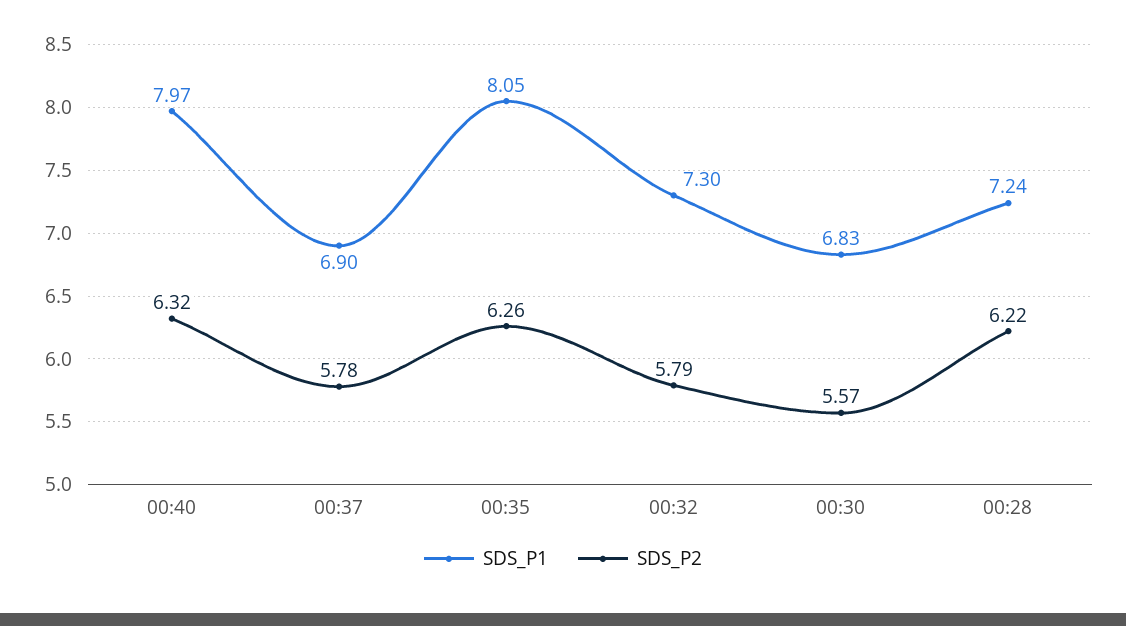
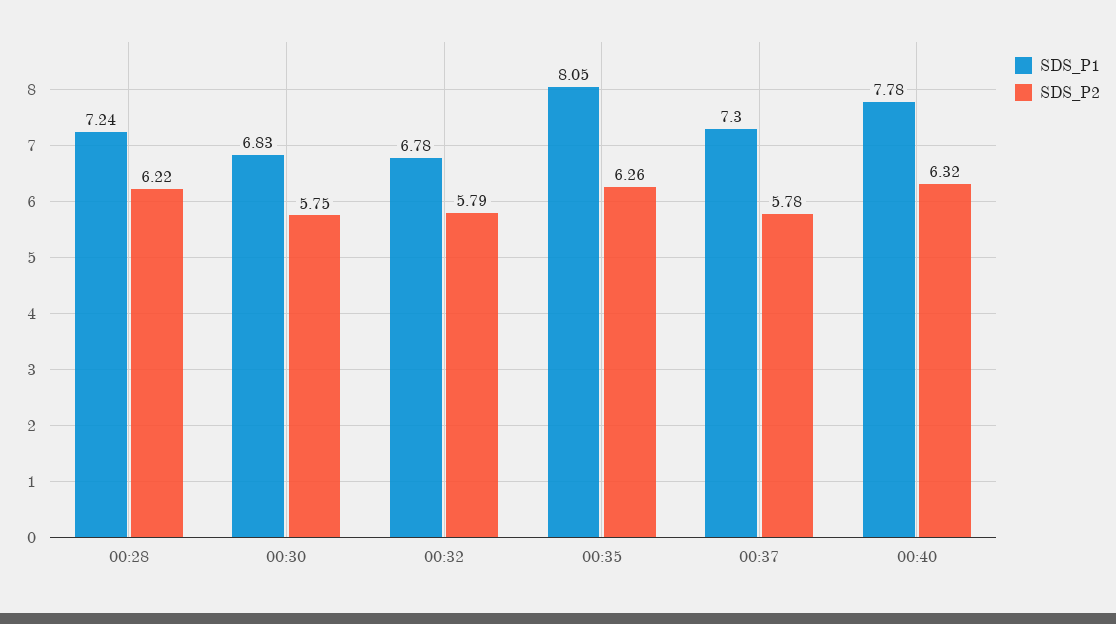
SDS_P1, 00:40: 7.97 -> 7.78
SDS_P1, 00:37: 6.9 -> 7.3
SDS_P1, 00:32: 7.3 -> 6.78
SDS_P2, 00:30: 5.57 -> 5.75

